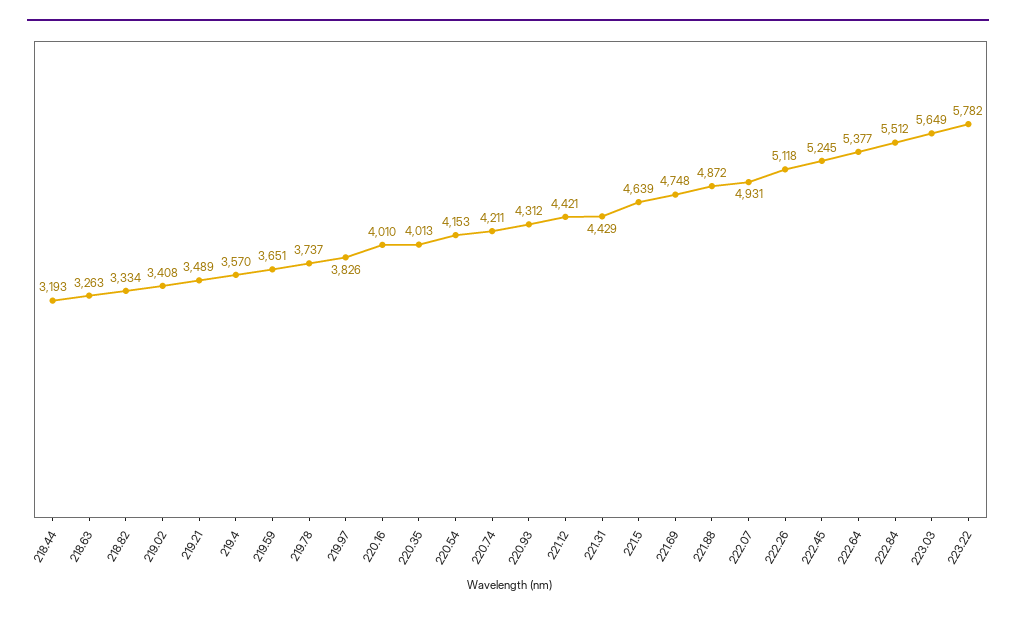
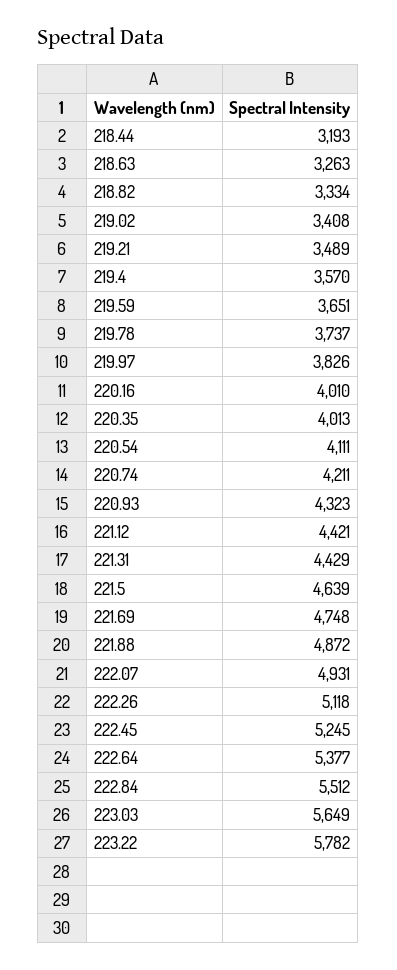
220.54: 4153 -> 4111
220.93: 4312 -> 4323

